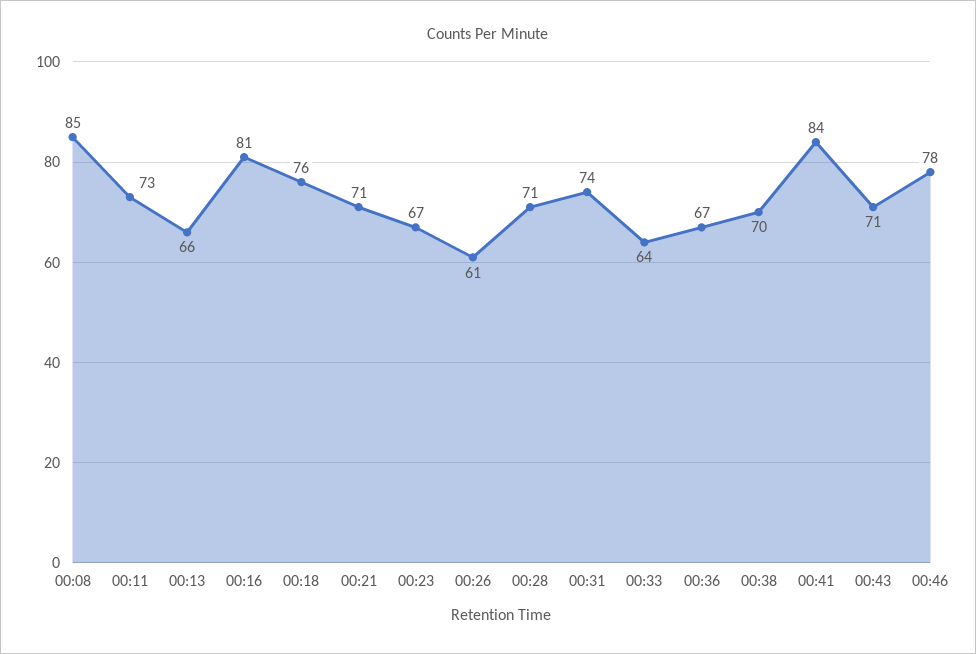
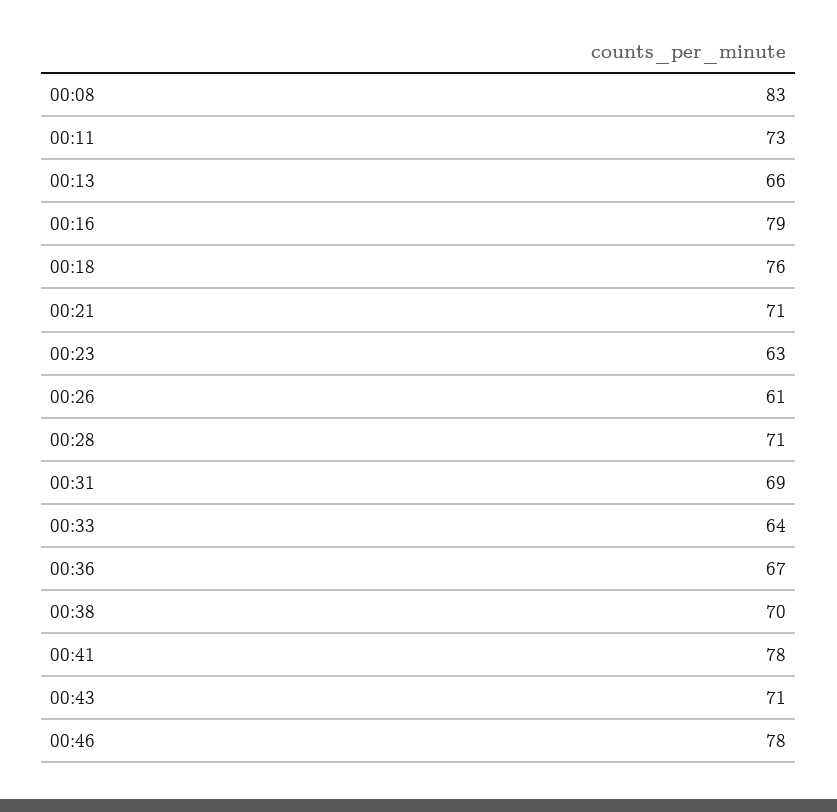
00:08: 85 -> 83
00:16: 81 -> 79
00:23: 67 -> 63
00:31: 74 -> 69
00:41: 84 -> 78

